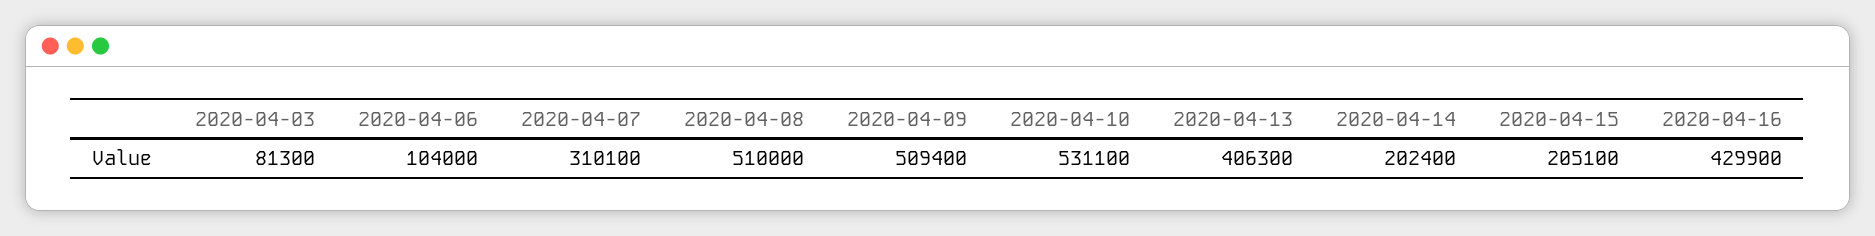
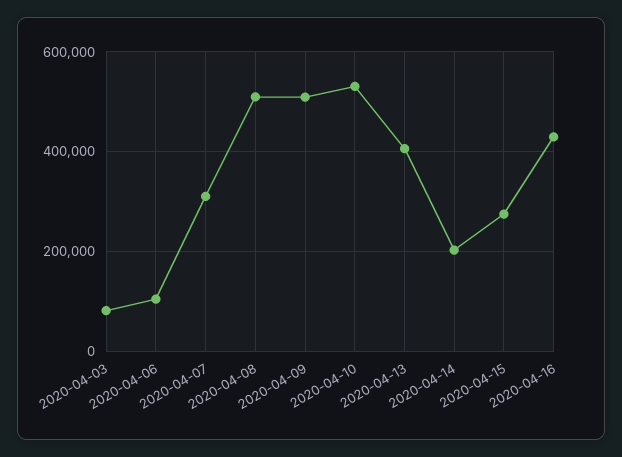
2020-04-15: 205100 -> 280000

